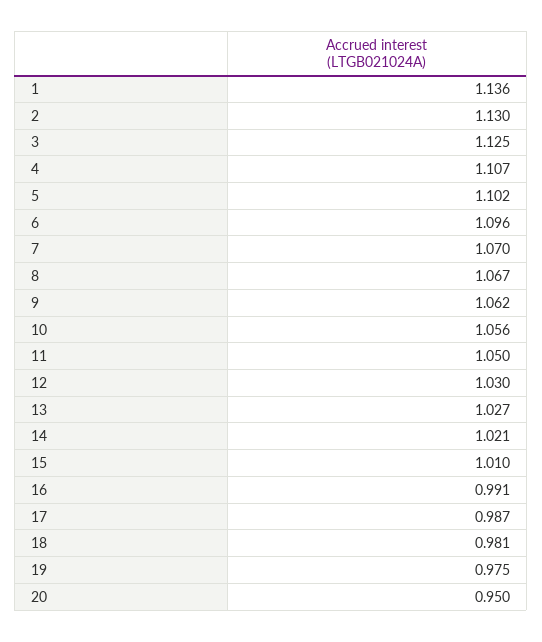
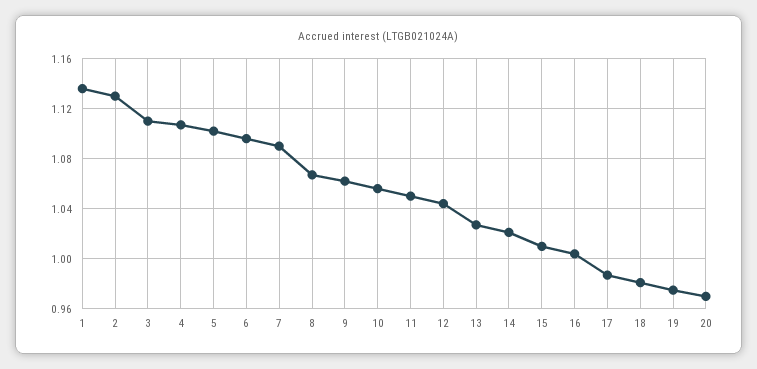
3: 1.125 -> 1.11
7: 1.07 -> 1.09
12: 1.03 -> 1.045
16: 0.991 -> 1.005
20: 0.95 -> 0.97

